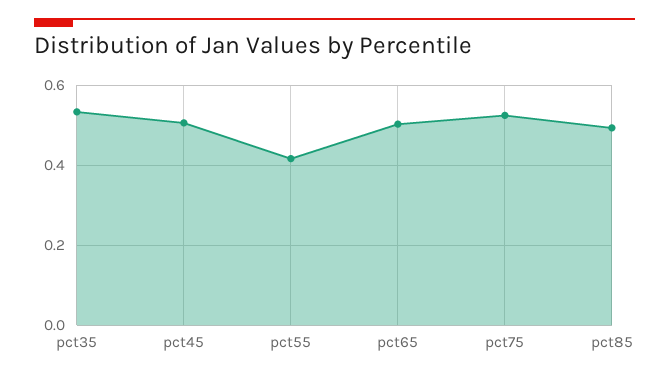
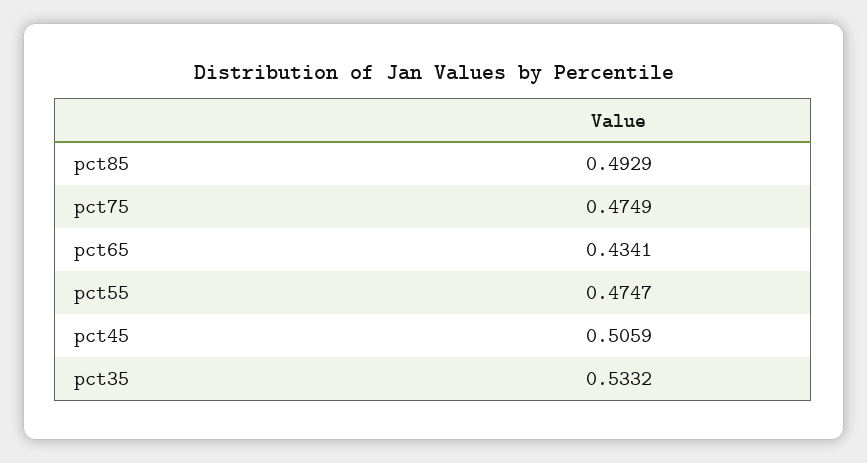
pct55: 0.42 -> 0.4747
pct65: 0.5 -> 0.4341
pct75: 0.52 -> 0.4749

